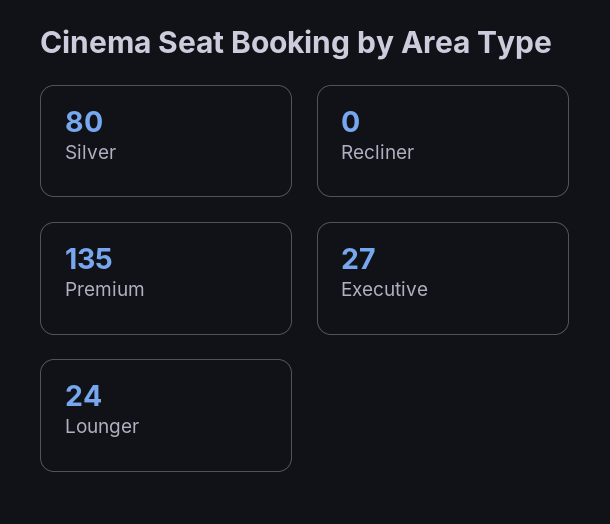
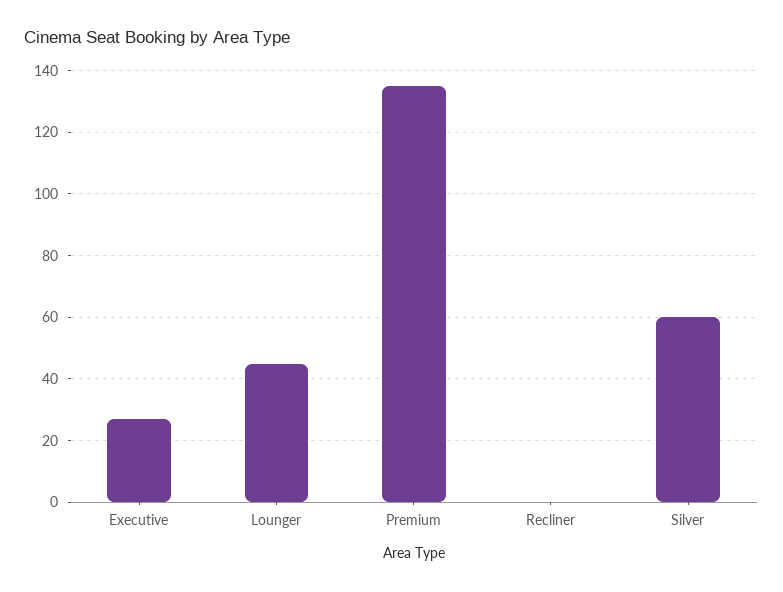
Silver: 80 -> 60
Lounger: 24 -> 45

